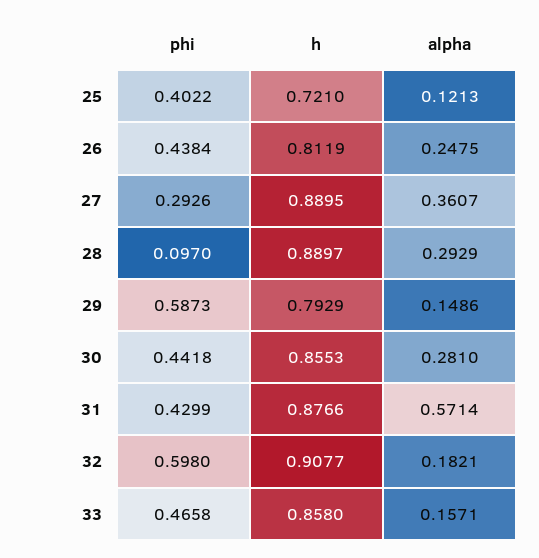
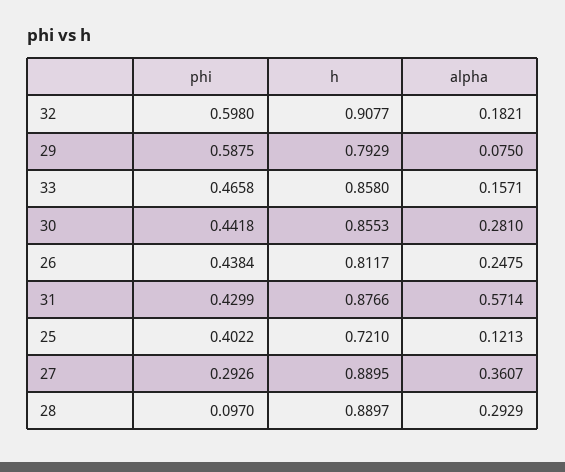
h, 26: 0.8119 -> 0.8117
phi, 29: 0.5873 -> 0.5875
alpha, 29: 0.1486 -> 0.075

